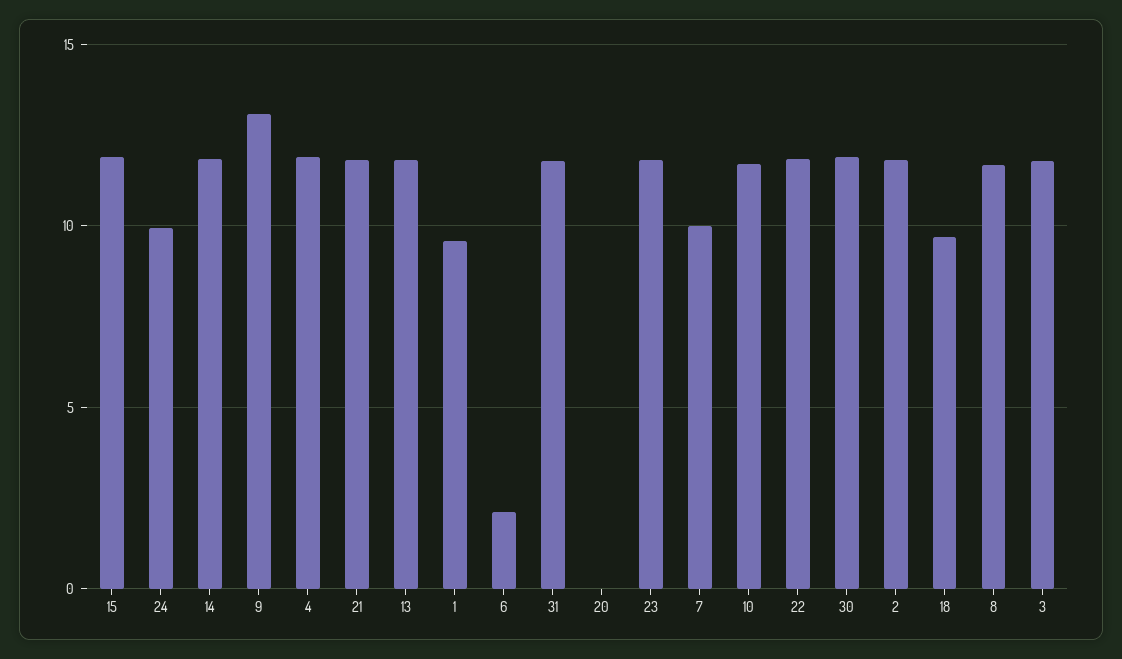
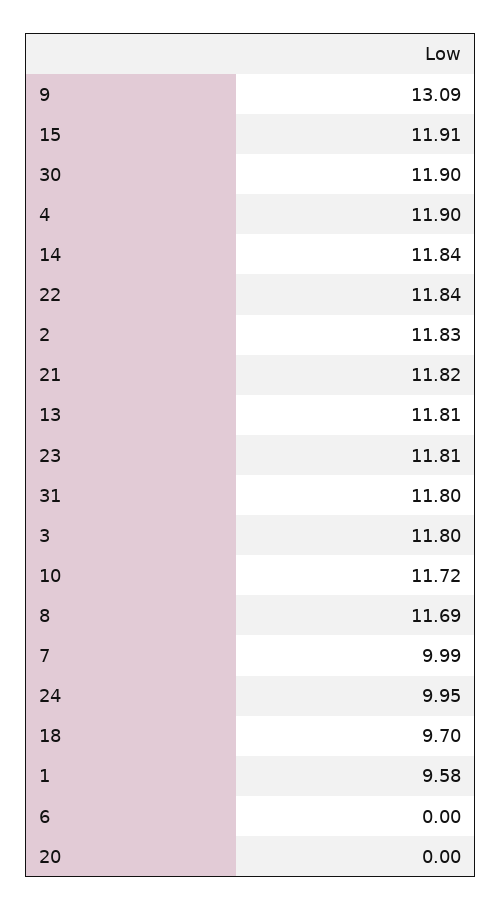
6: 2 -> 0

